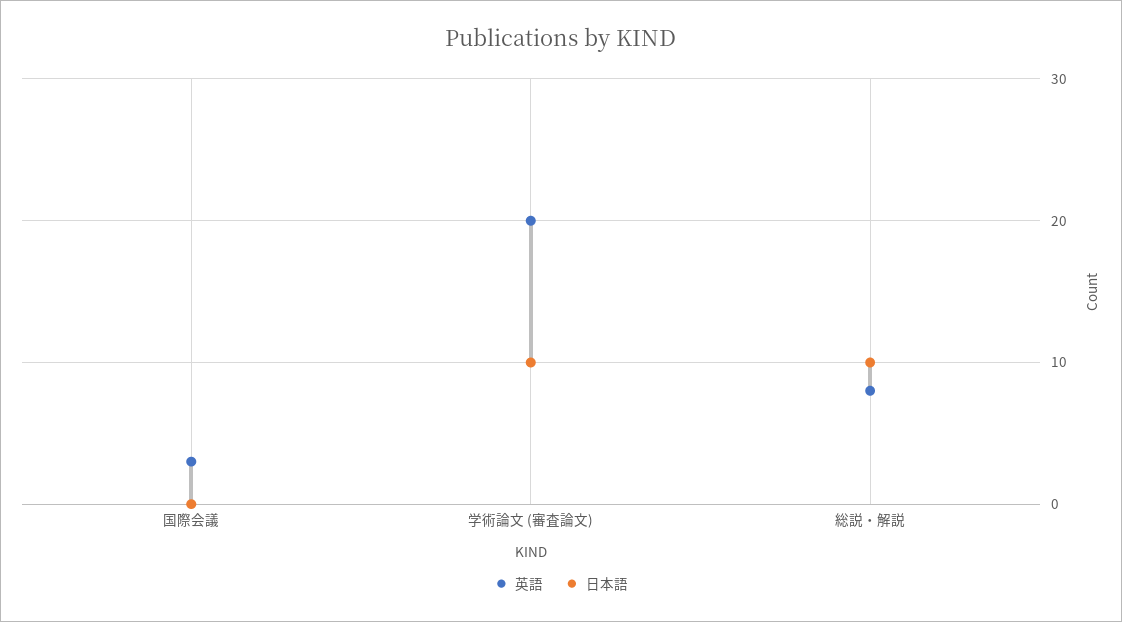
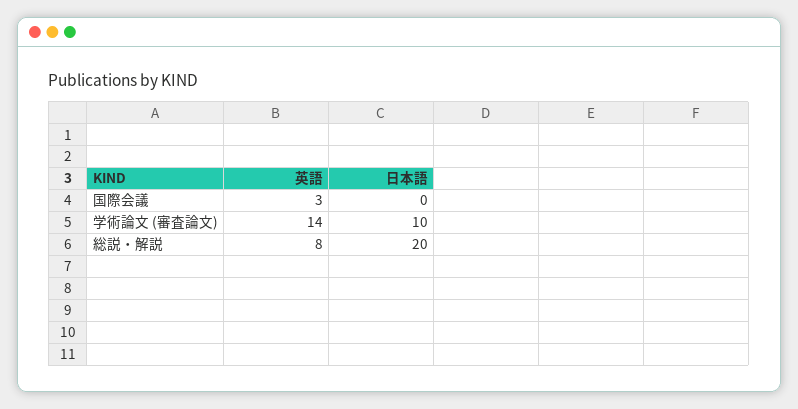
英語, 学術論文 (審査論文): 20 -> 14
日本語, 総説・解説: 10 -> 20

